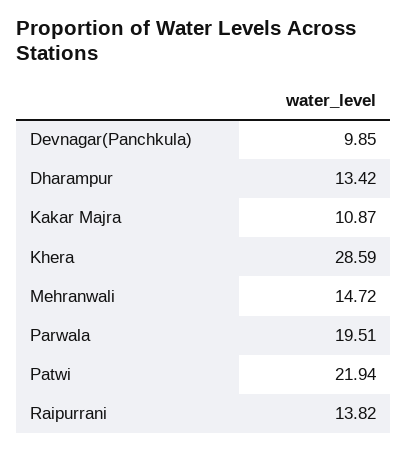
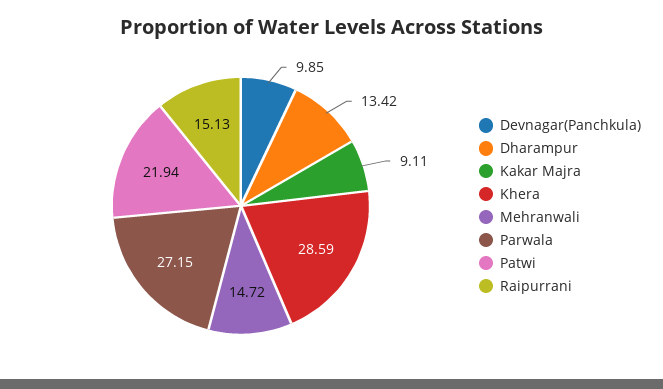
Kakar Majra: 10.87 -> 9.11
Parwala: 19.51 -> 27.15
Raipurrani: 13.82 -> 15.13

